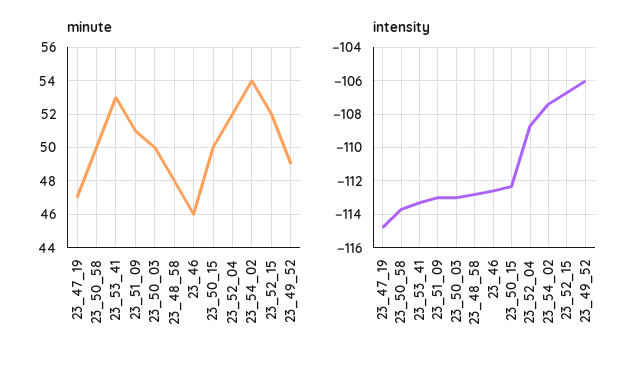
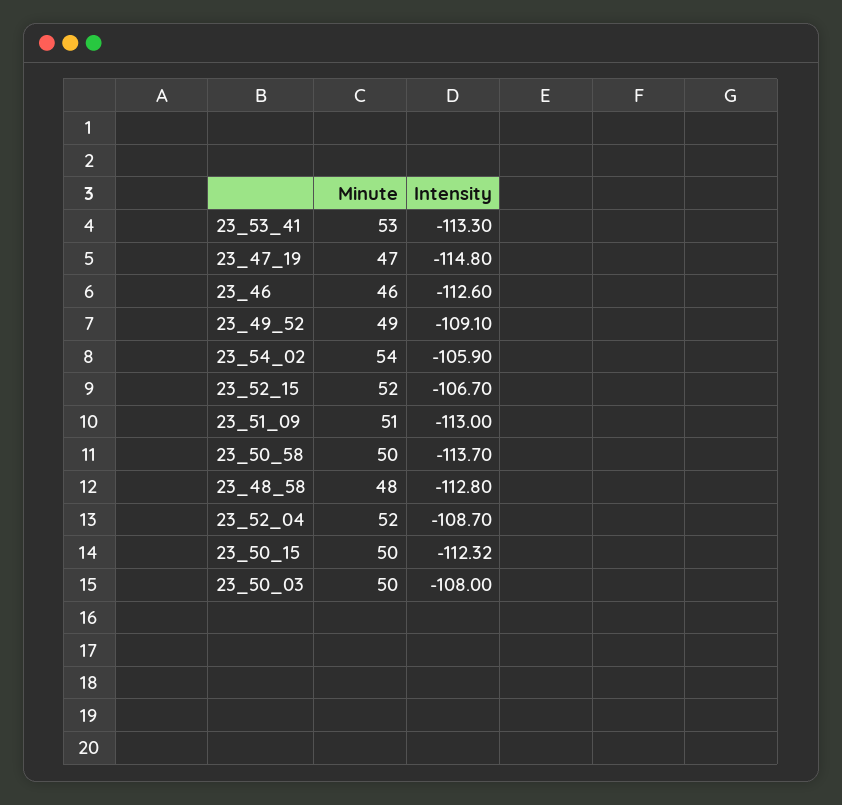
intensity, 23_50_03: -113 -> -108
intensity, 23_54_02: -107.5 -> -105.9
intensity, 23_49_52: -106 -> -109.1

